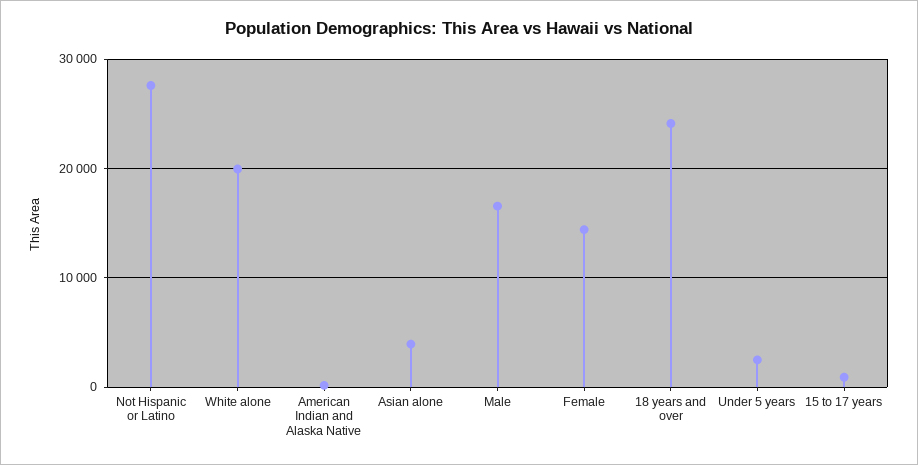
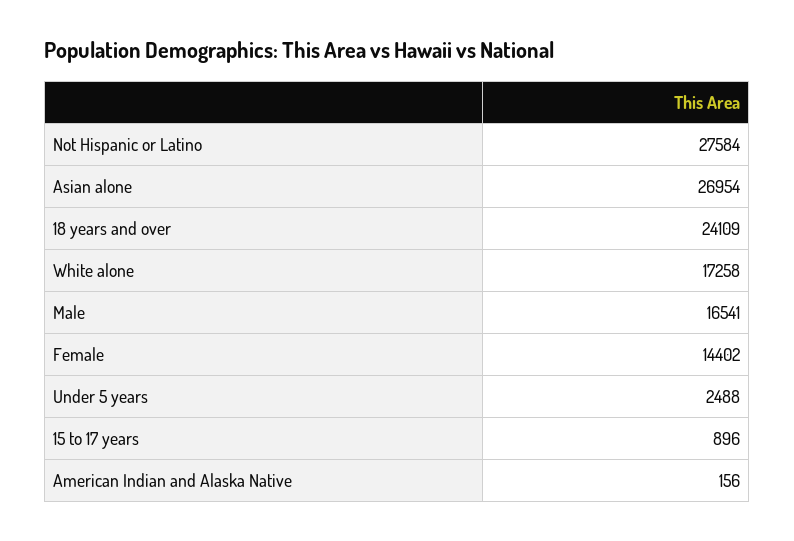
White alone: 20000 -> 17258
Asian alone: 4000 -> 26954

